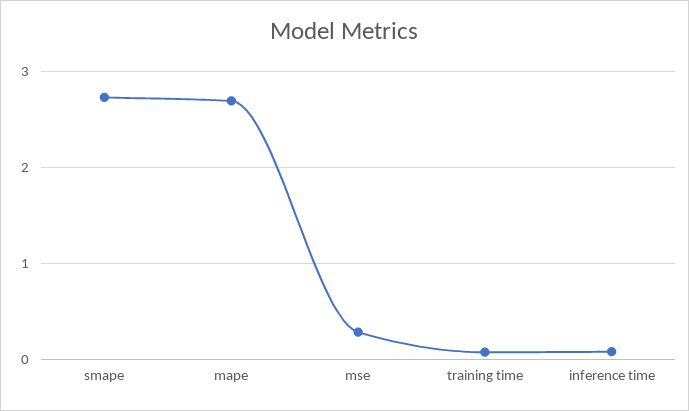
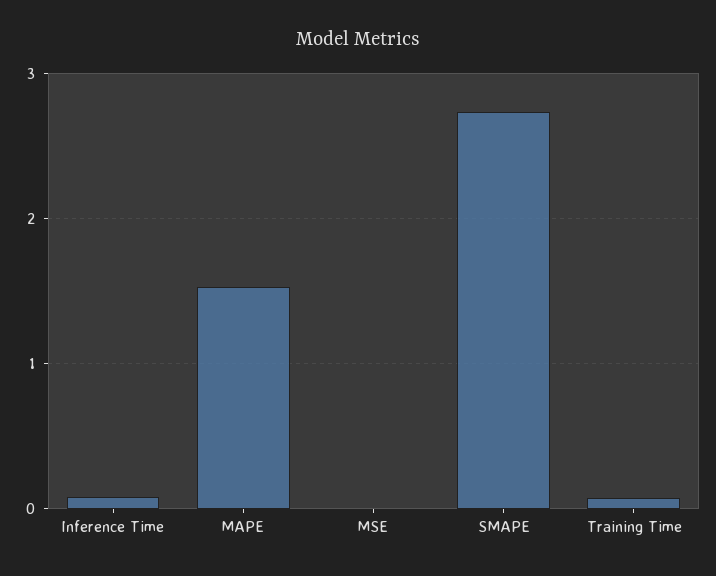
mape: 2.7 -> 1.5
mse: 0.3 -> 0

